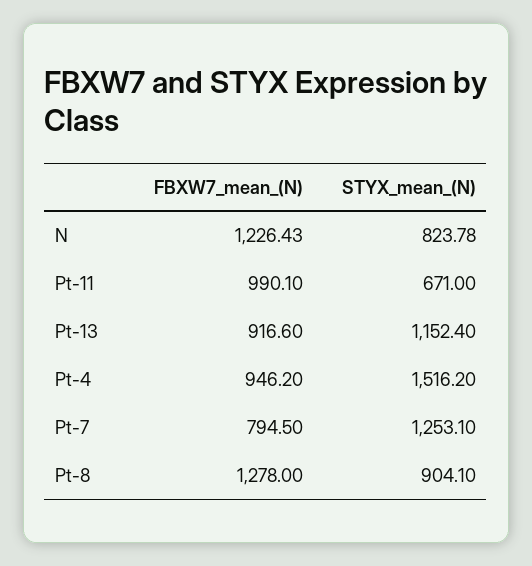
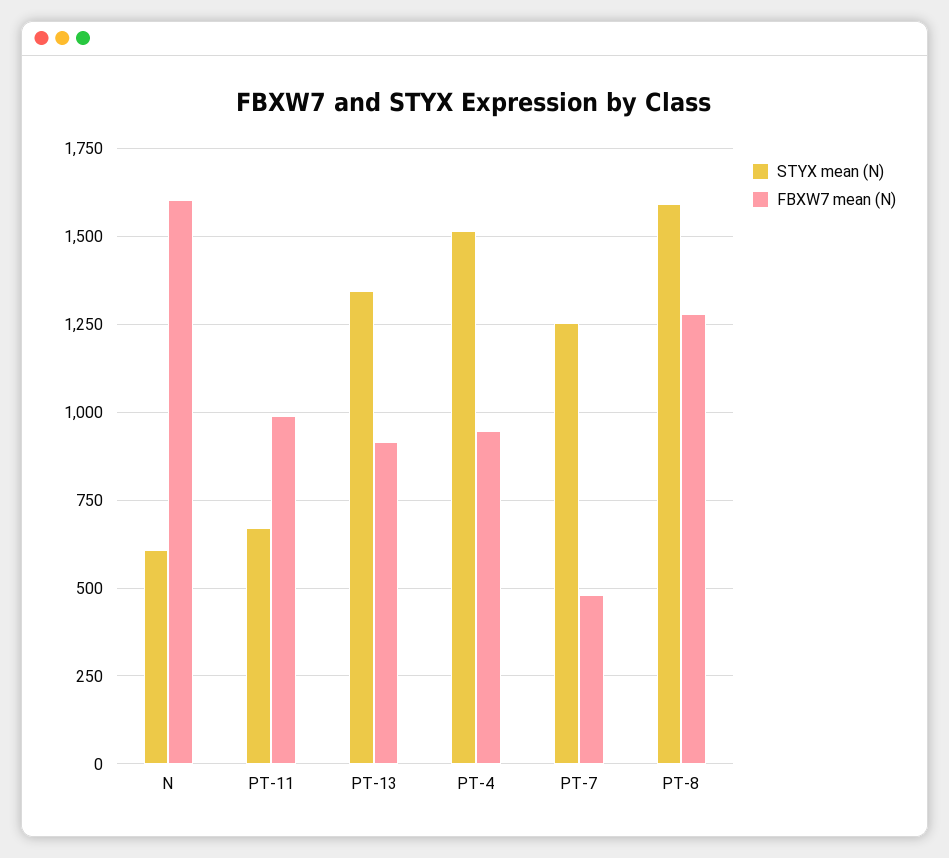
FBXW7_mean_(N), N: 1226.43 -> 1600
STYX_mean_(N), N: 823.78 -> 600
STYX_mean_(N), Pt-13: 1152.4 -> 1350
FBXW7_mean_(N), Pt-7: 794.5 -> 475
STYX_mean_(N), Pt-8: 904.1 -> 1600

